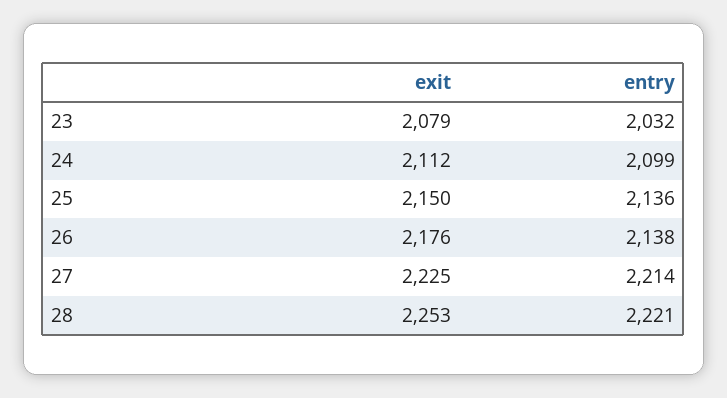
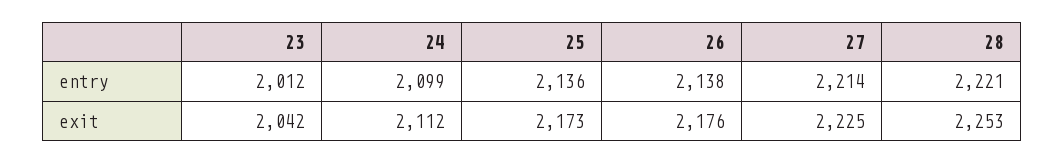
exit, 23: 2079 -> 2042
entry, 23: 2032 -> 2012
exit, 25: 2150 -> 2173

